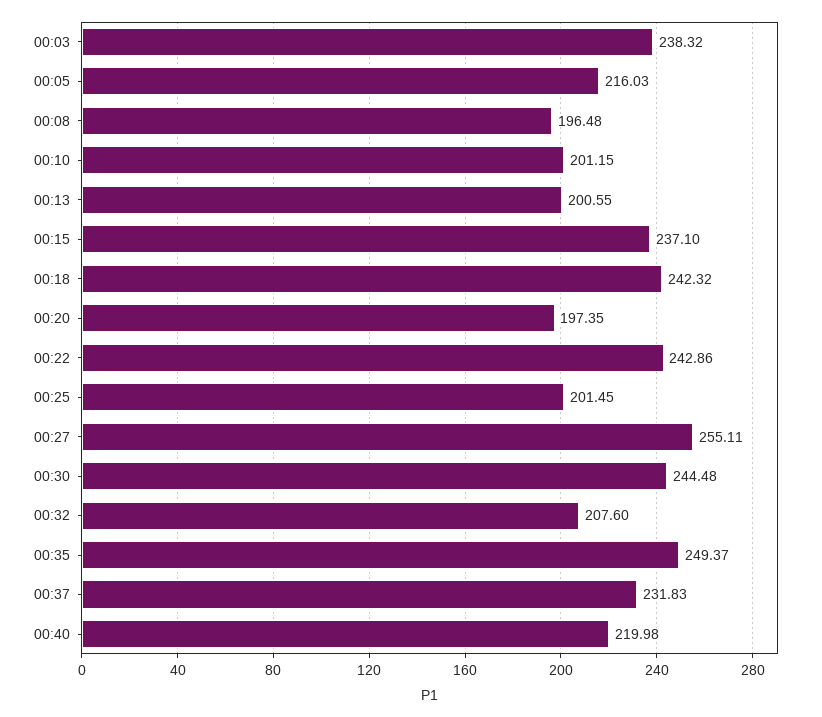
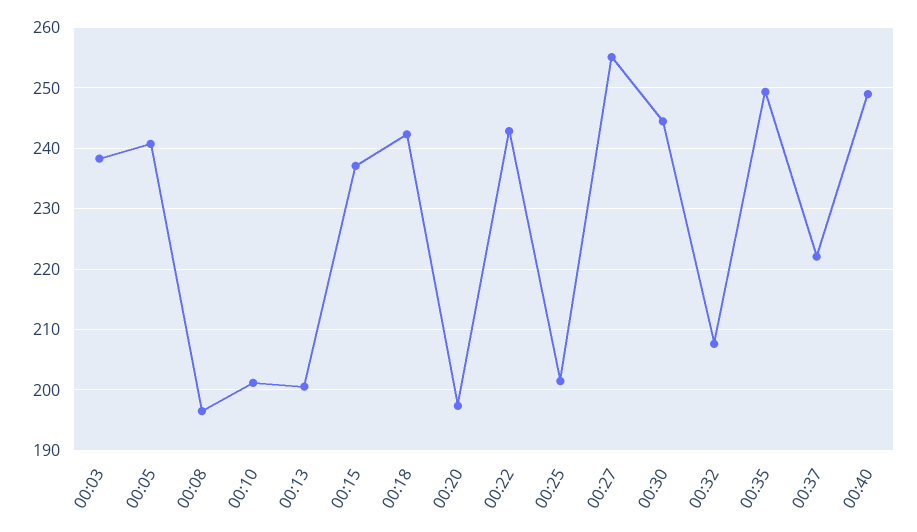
00:05: 216.03 -> 241
00:37: 231.83 -> 222
00:40: 219.98 -> 249

